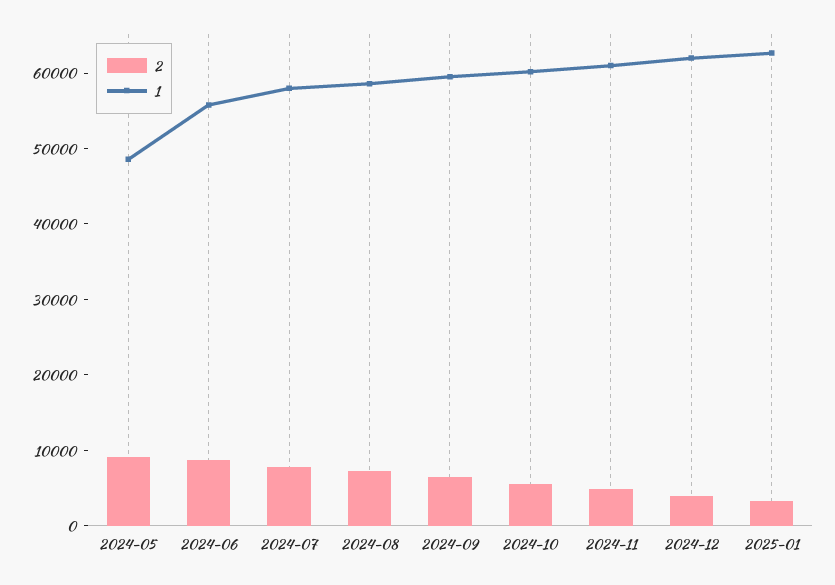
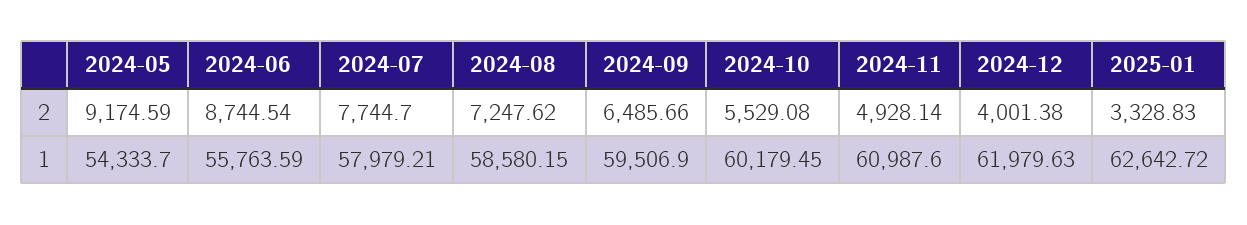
1, 2024-05: 48000 -> 54333.7

